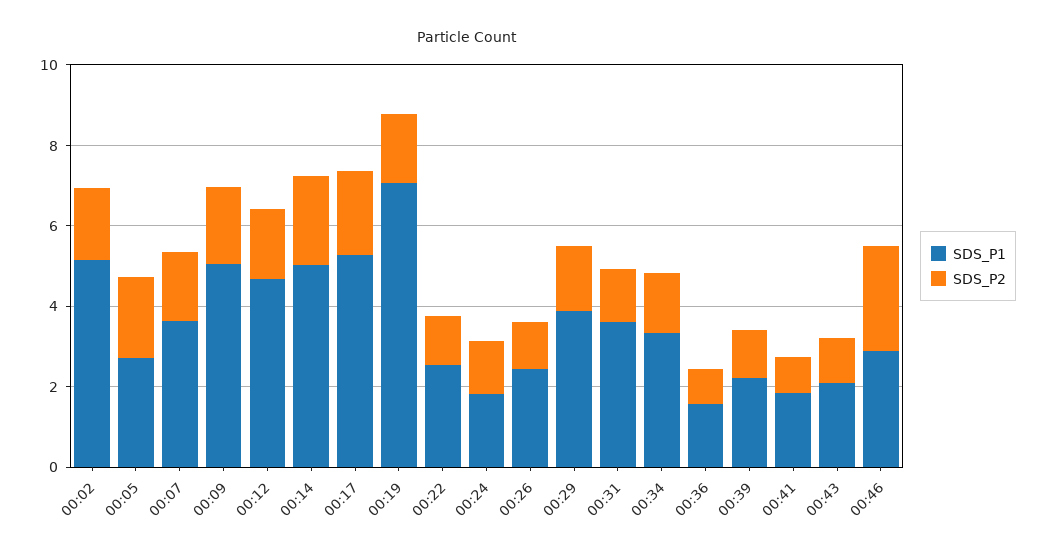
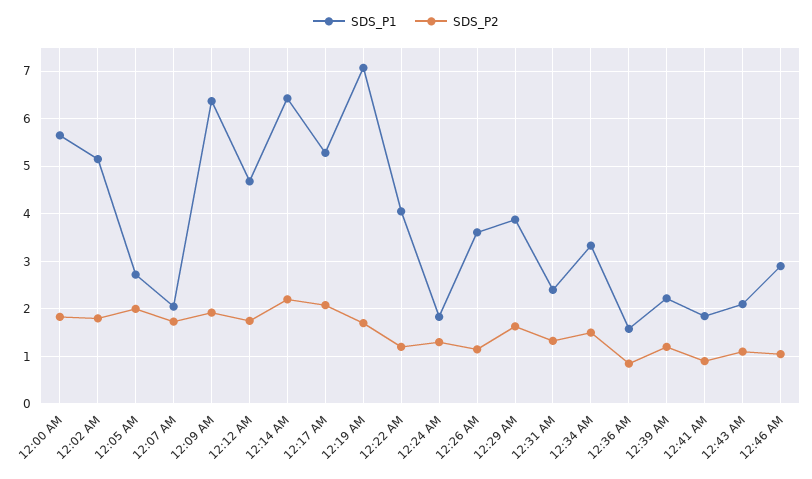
SDS_P1, 00:07: 3.5 -> 2
SDS_P1, 00:09: 5 -> 6.4
SDS_P1, 00:14: 5 -> 6.4
SDS_P1, 00:22: 2.5 -> 4
SDS_P1, 00:26: 2.5 -> 3.6
SDS_P1, 00:31: 3.5 -> 2.4
SDS_P2, 00:46: 2.5 -> 1
SDS_P1, 12:00 AM: none -> 5.6
SDS_P2, 12:00 AM: none -> 1.8

